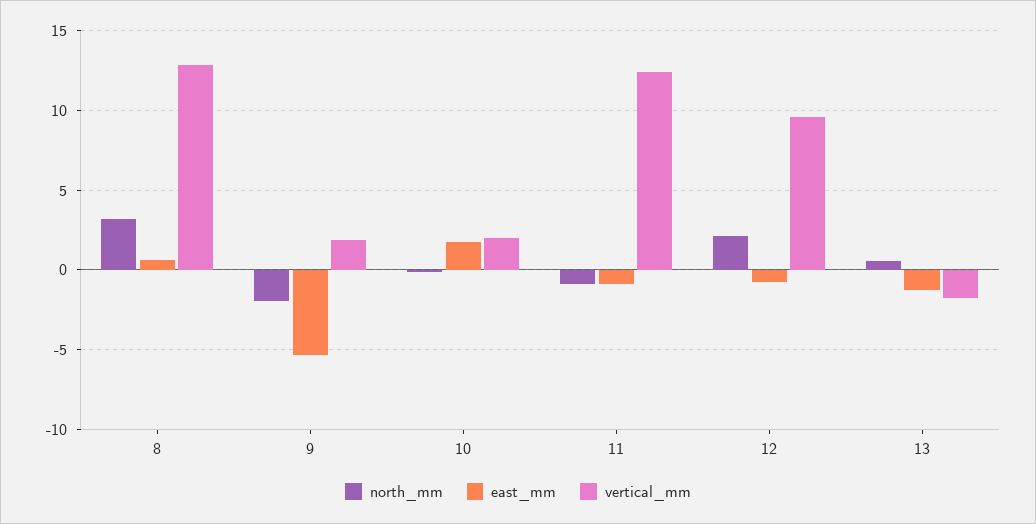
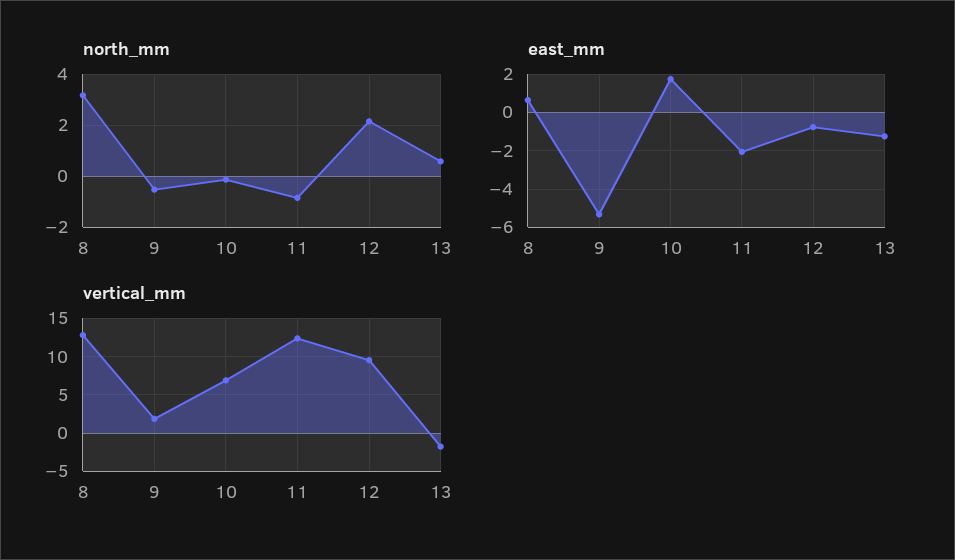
north_mm, 9: -2 -> -0.5
vertical_mm, 10: 2 -> 7
east_mm, 11: -1 -> -2

